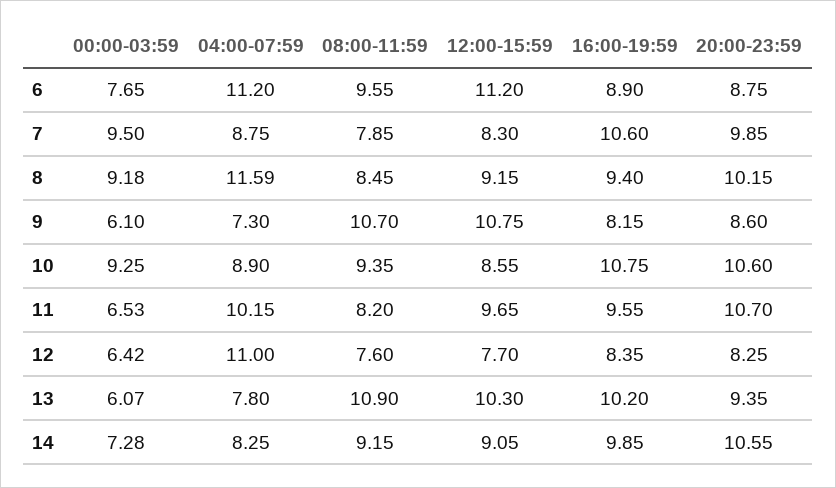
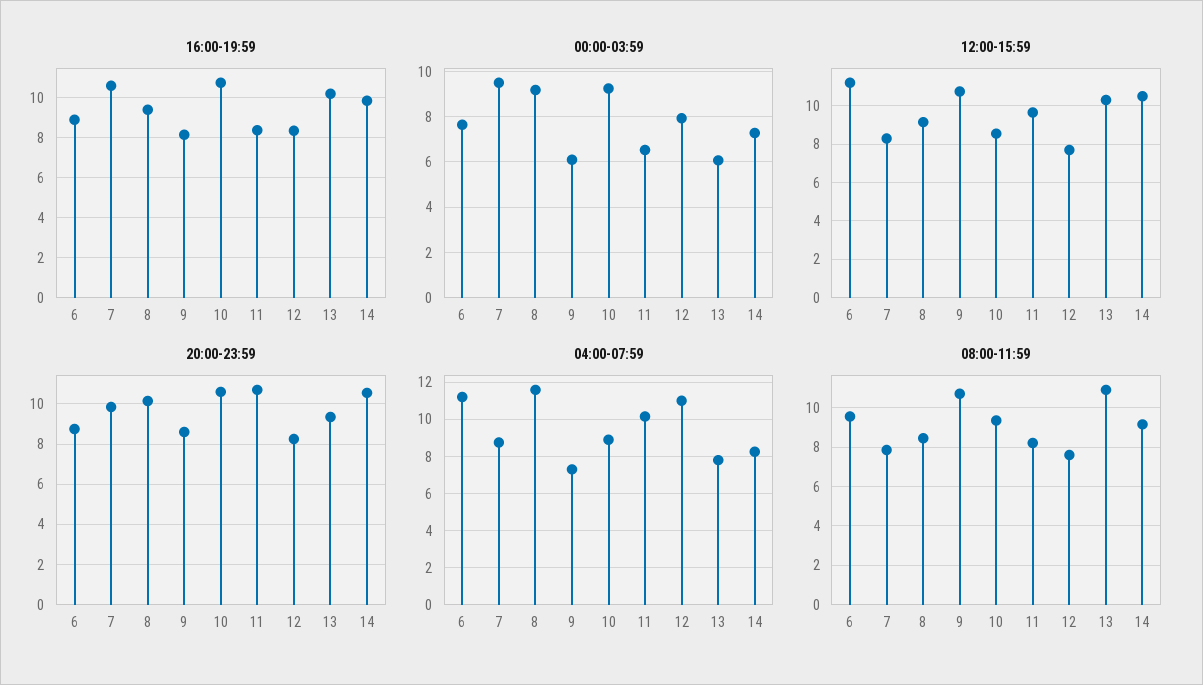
16:00-19:59, 11: 9.55 -> 8.5
00:00-03:59, 12: 6.42 -> 8
12:00-15:59, 14: 9.05 -> 10.5

